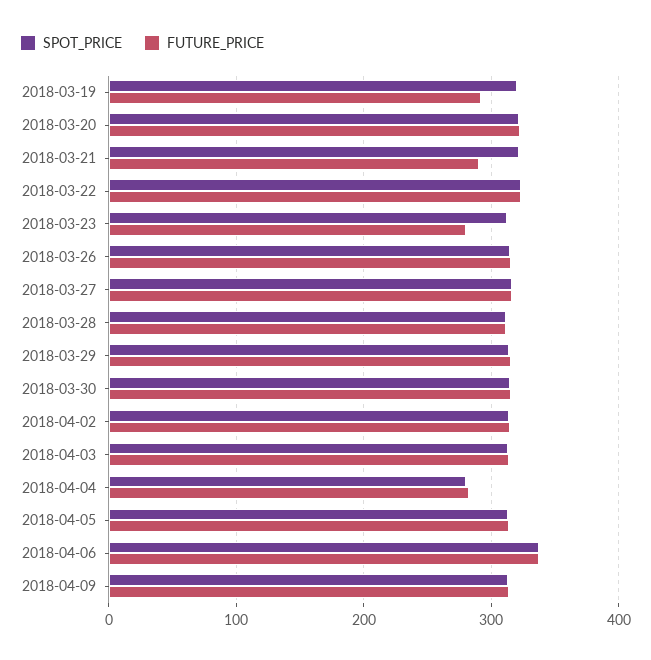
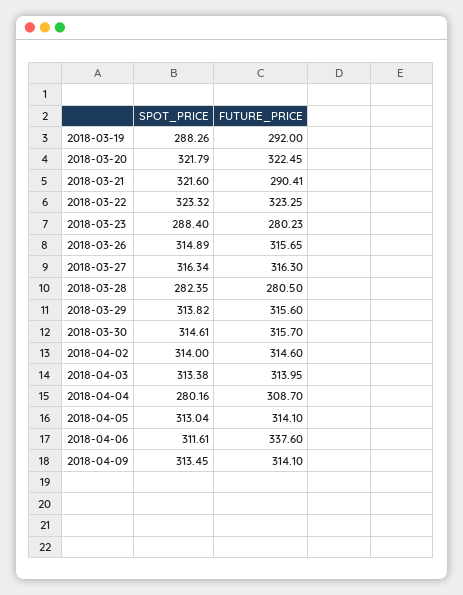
SPOT_PRICE, 2018-03-19: 320 -> 288.26
SPOT_PRICE, 2018-03-23: 310 -> 288.4
SPOT_PRICE, 2018-03-28: 310 -> 282.35
FUTURE_PRICE, 2018-03-28: 310 -> 280.5
FUTURE_PRICE, 2018-04-04: 280 -> 308.7
SPOT_PRICE, 2018-04-06: 340 -> 311.61

